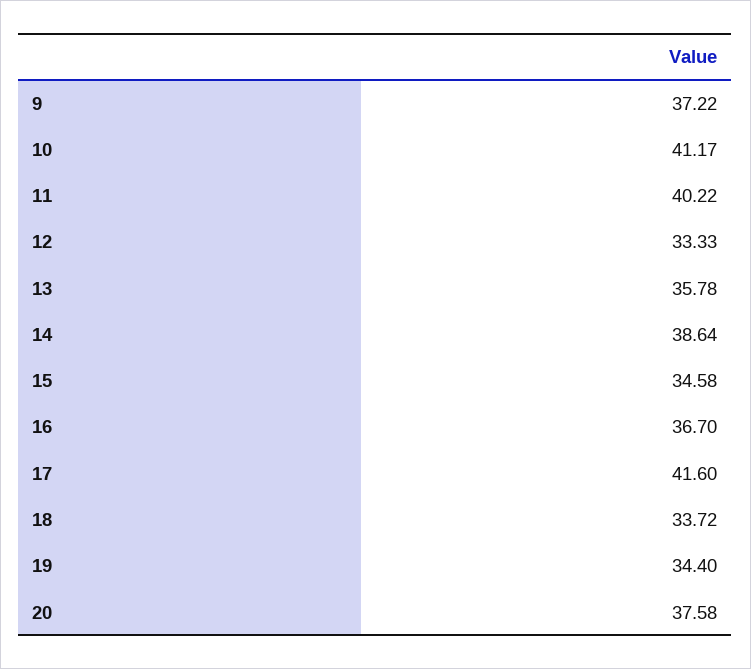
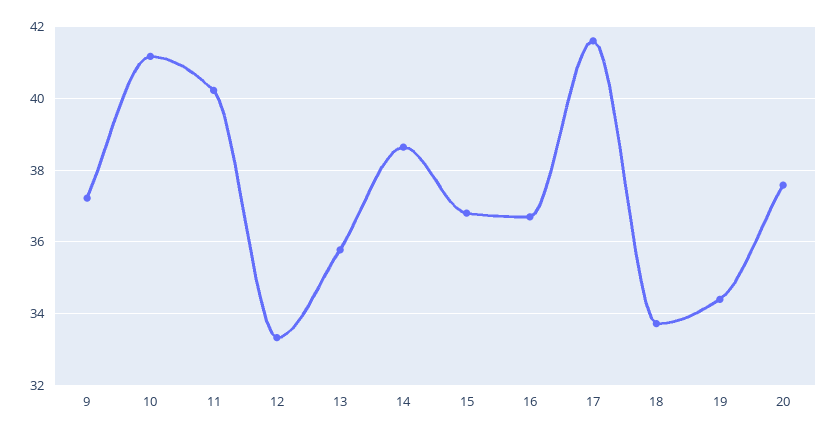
15: 34.58 -> 36.8

